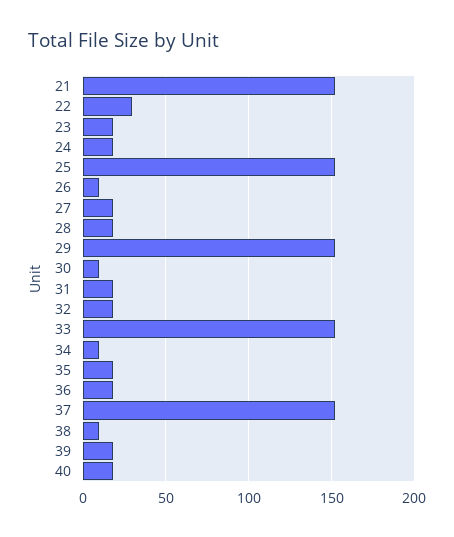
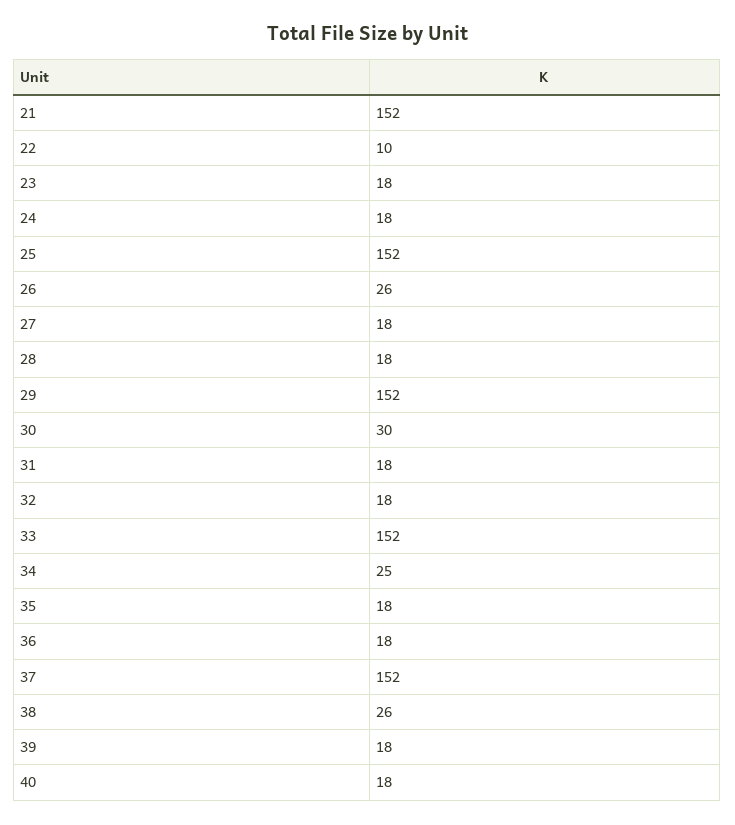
22: 30 -> 10
26: 10 -> 26
30: 10 -> 30
34: 10 -> 25
38: 10 -> 26

